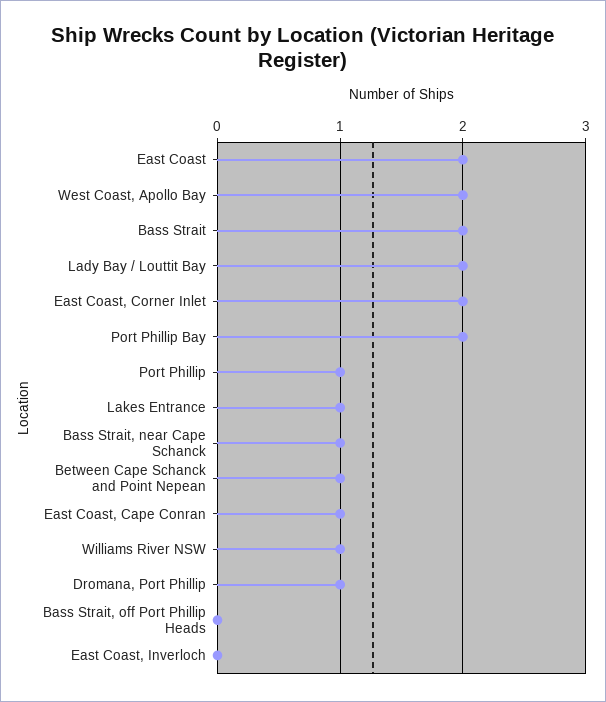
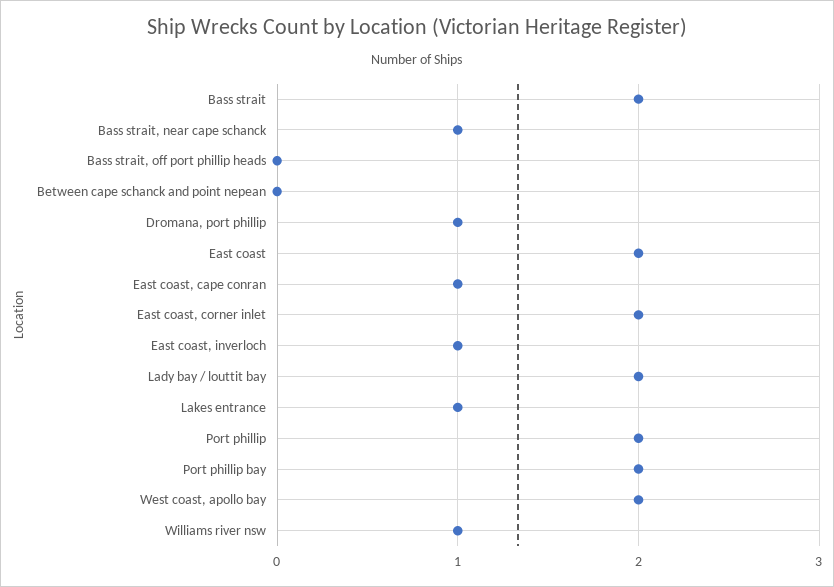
Port Phillip: 1 -> 2
Between Cape Schanck and Point Nepean: 1 -> 0
East Coast, Inverloch: 0 -> 1

